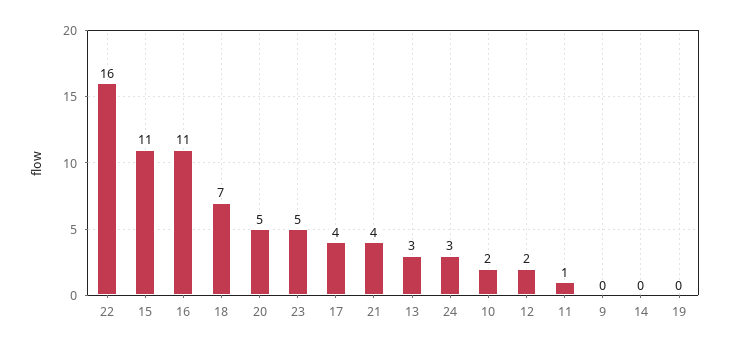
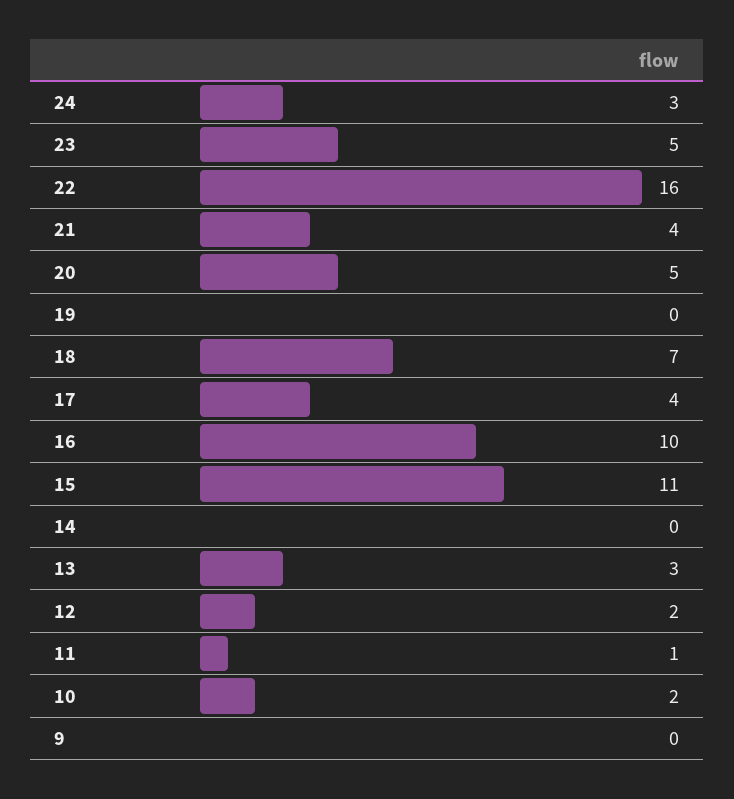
16: 11 -> 10

